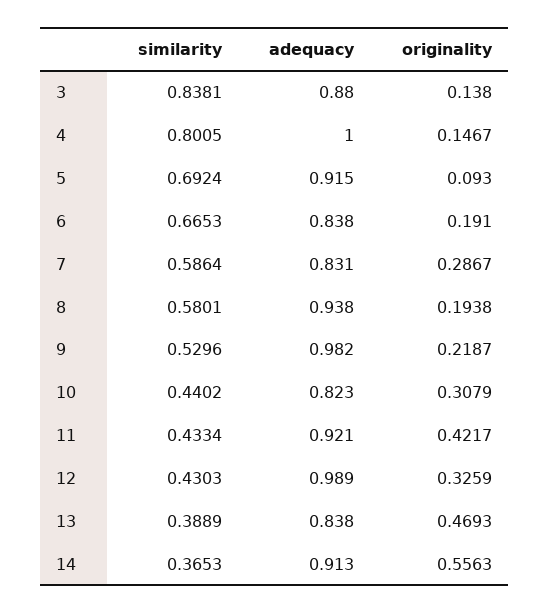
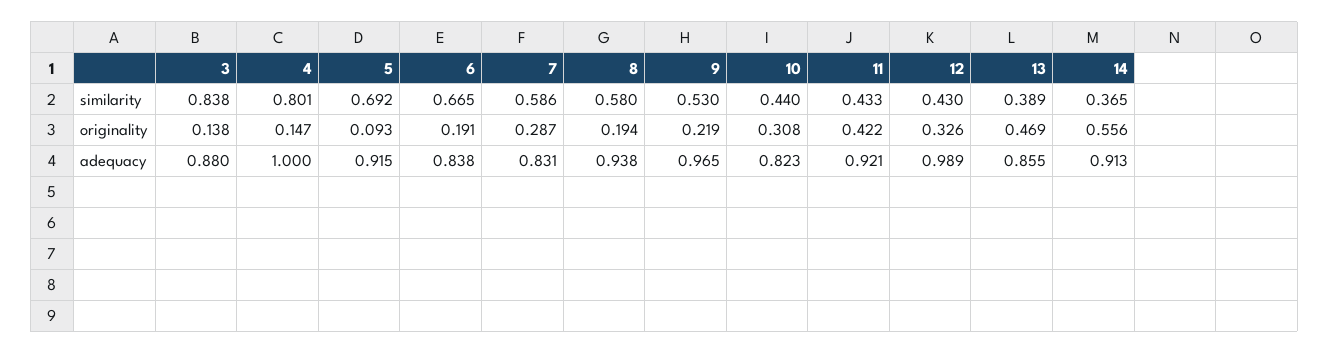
adequacy, 9: 0.982 -> 0.965
adequacy, 13: 0.838 -> 0.855

